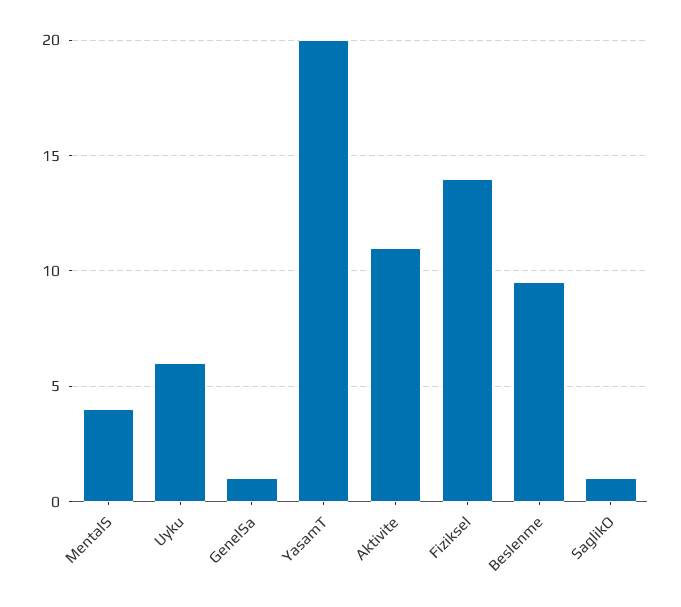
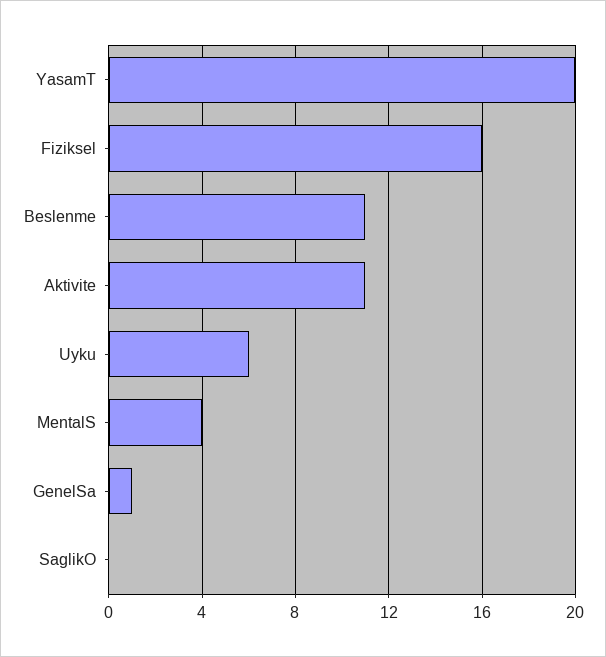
Fiziksel: 14 -> 16
Beslenme: 9.5 -> 11
SaglikO: 1 -> 0

